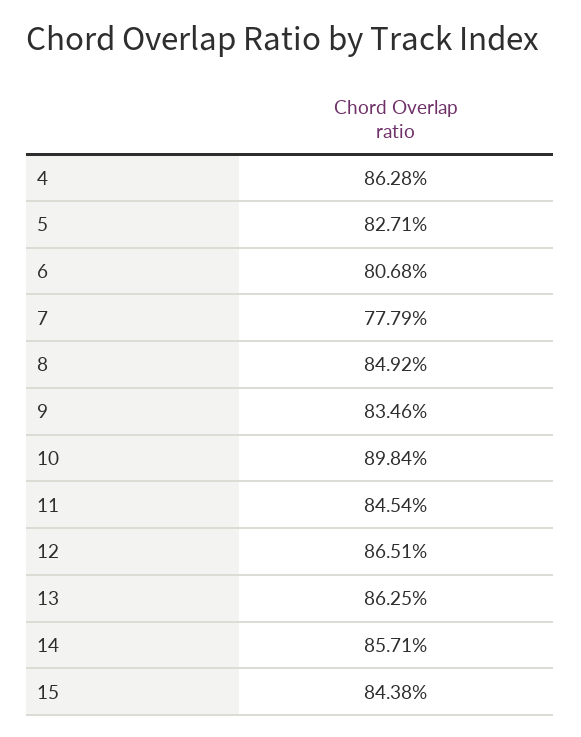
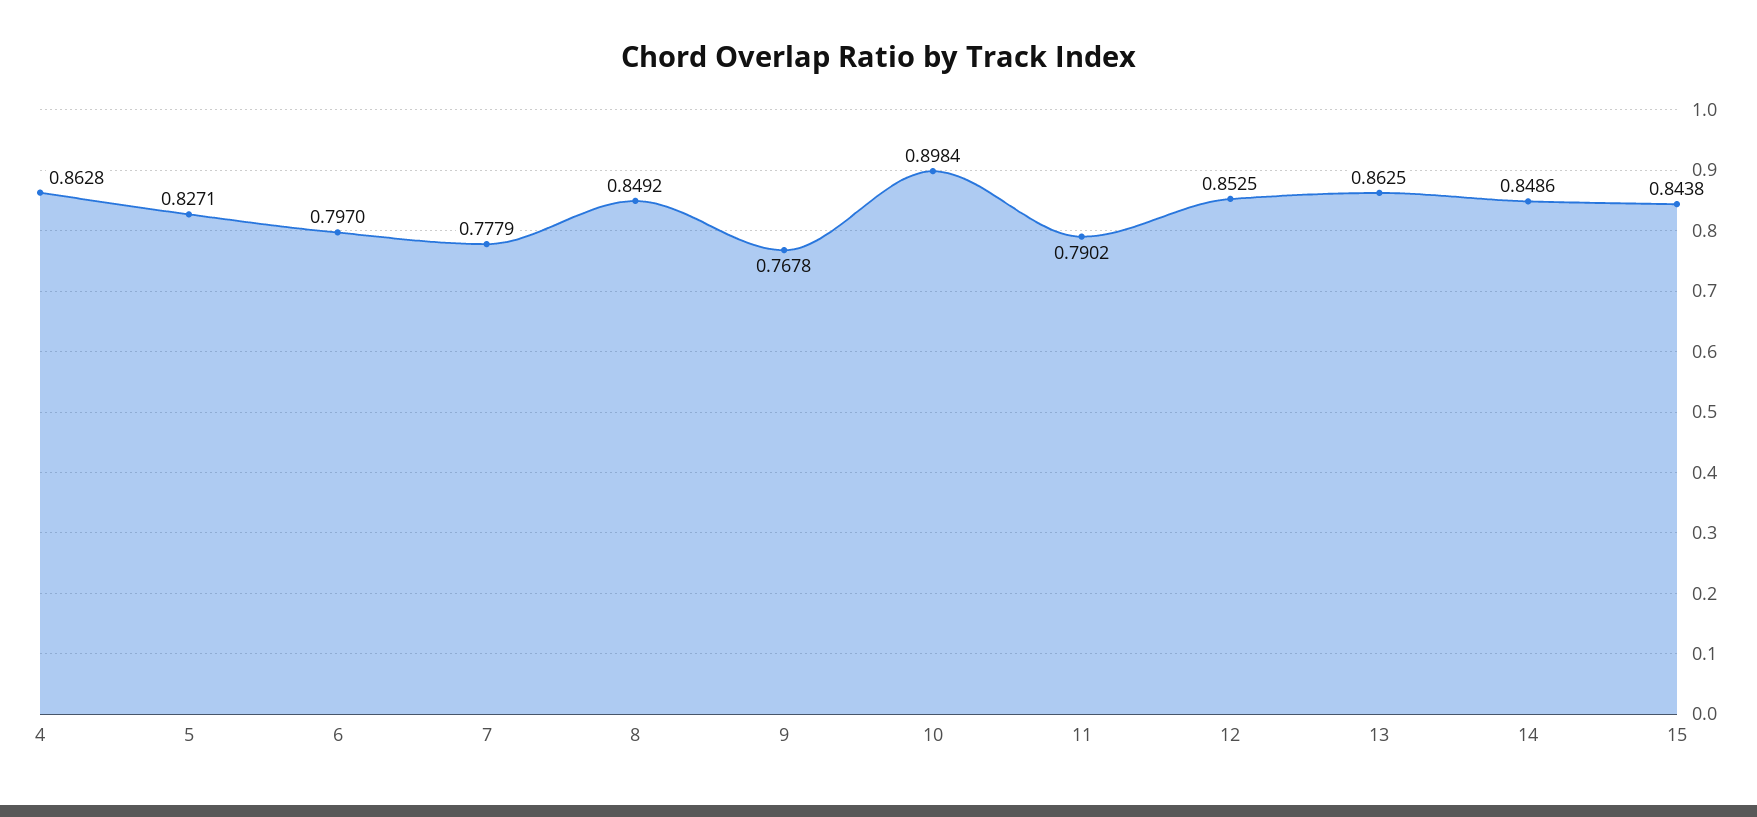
6: 0.8068 -> 0.797
9: 0.8346 -> 0.7678
11: 0.8454 -> 0.7902
12: 0.8651 -> 0.8525
14: 0.8571 -> 0.8486

